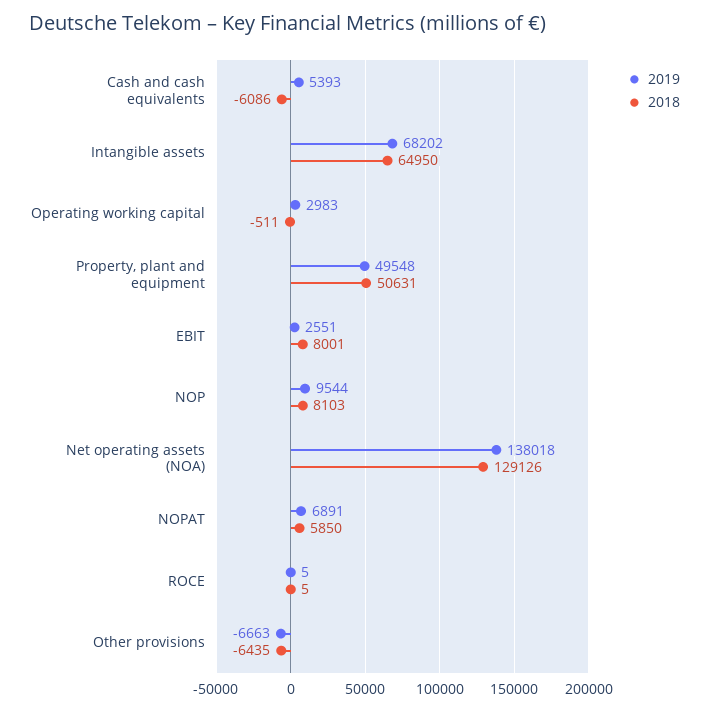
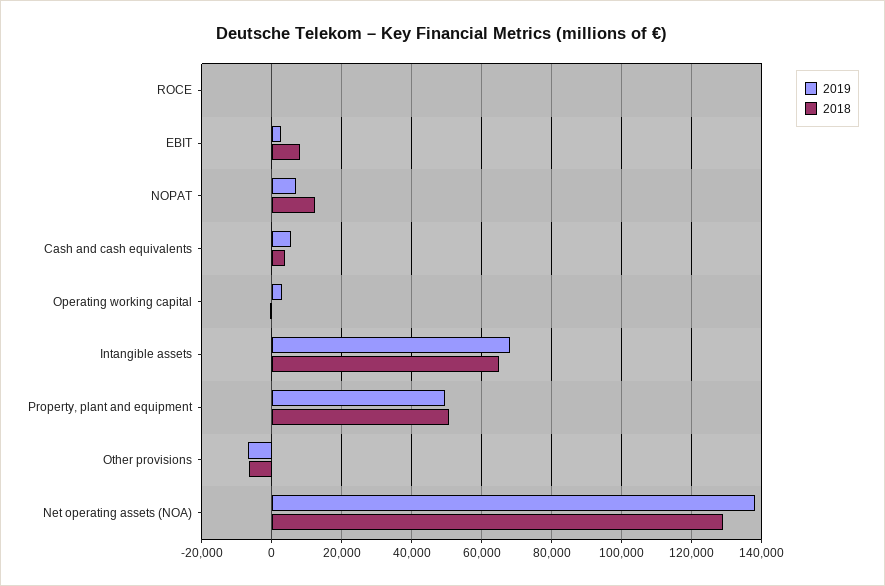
2018, Cash and cash equivalents: -6086 -> 4000
2019, NOP: 9544 -> none
2018, NOP: 8103 -> none
2018, NOPAT: 5850 -> 12000

